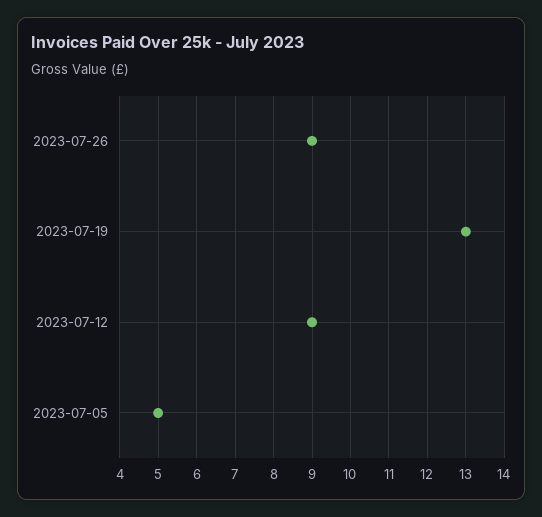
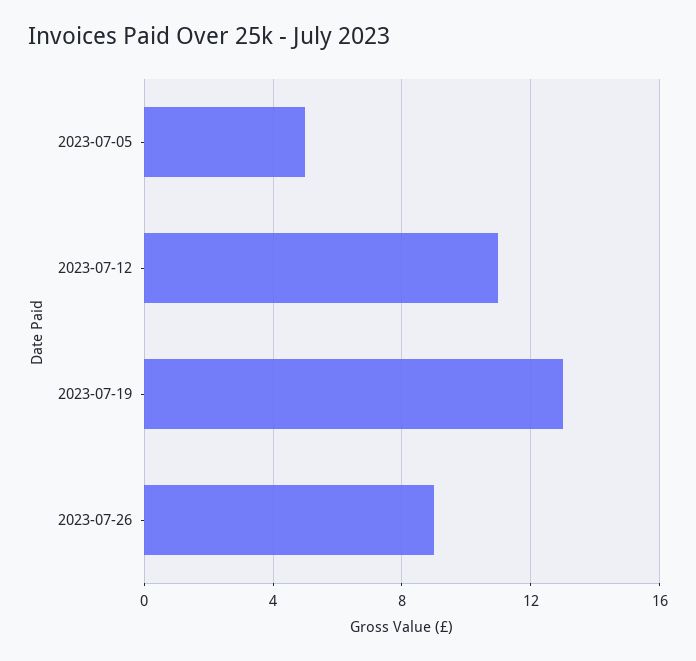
2023-07-12: 9 -> 11

